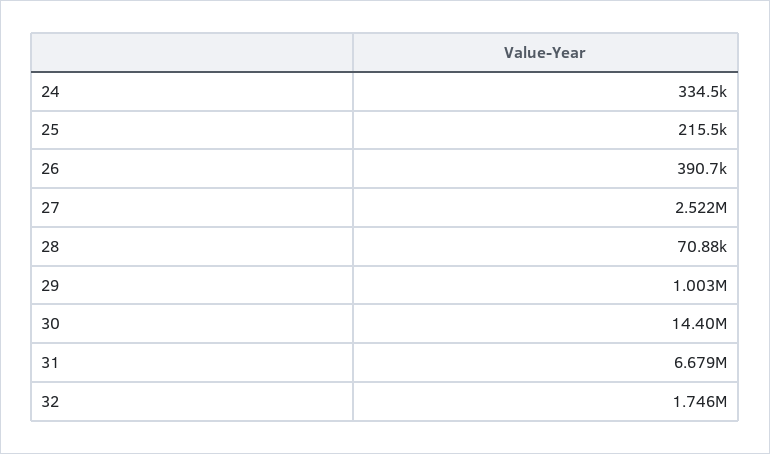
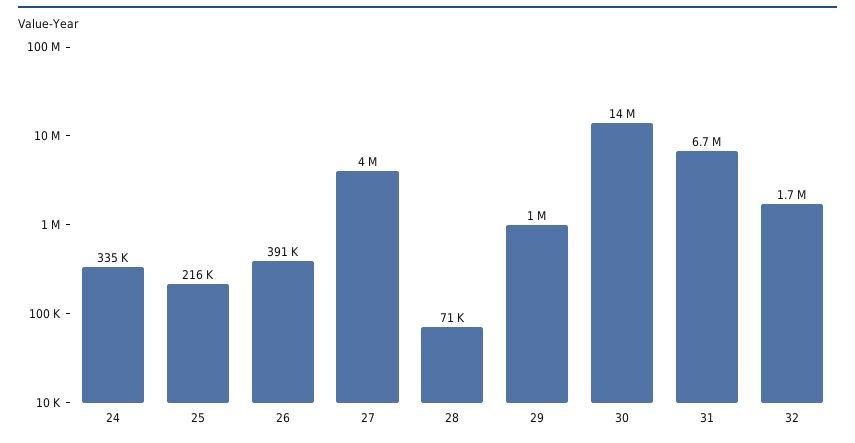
27: 2522000 -> 4000000

